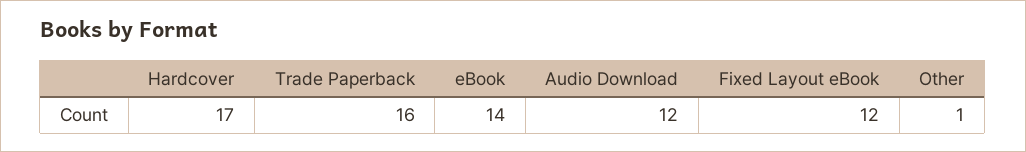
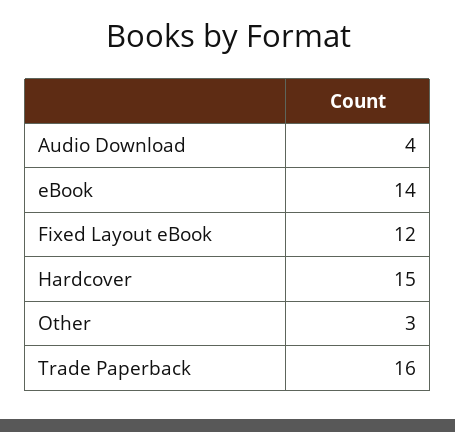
Hardcover: 17 -> 15
Audio Download: 12 -> 4
Other: 1 -> 3

